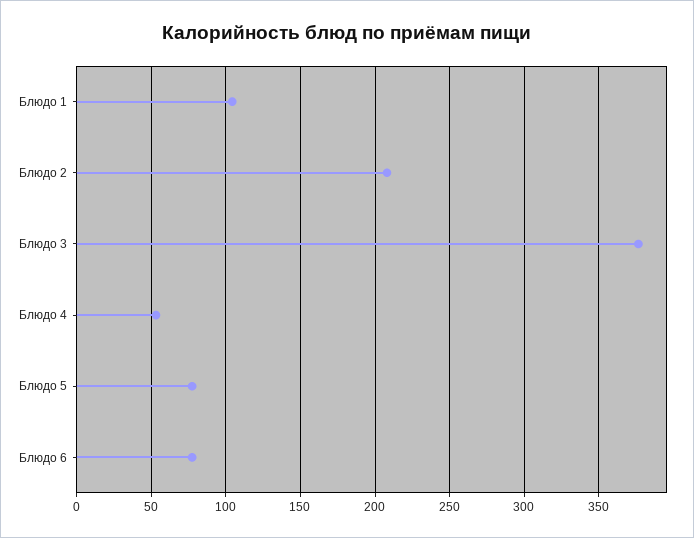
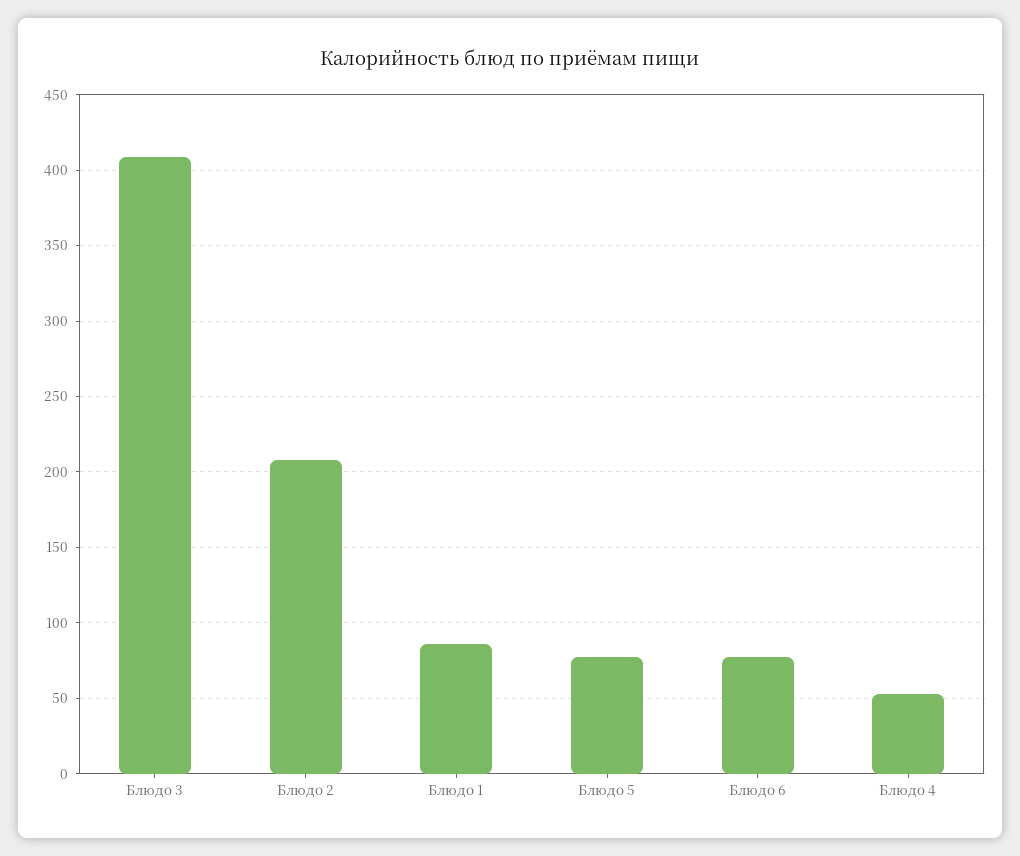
Блюдо 1: 105 -> 85
Блюдо 3: 375 -> 410

